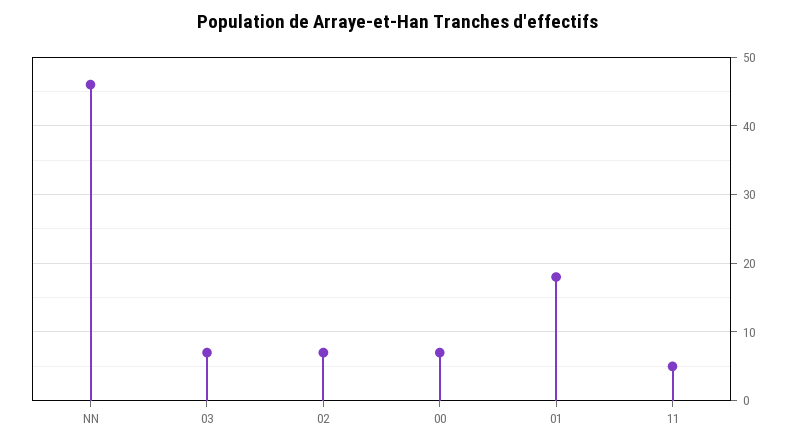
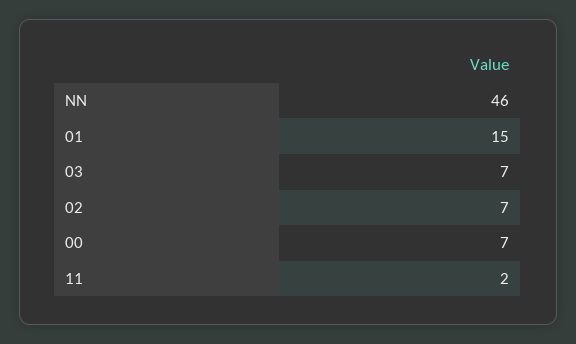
01: 18 -> 15
11: 5 -> 2

